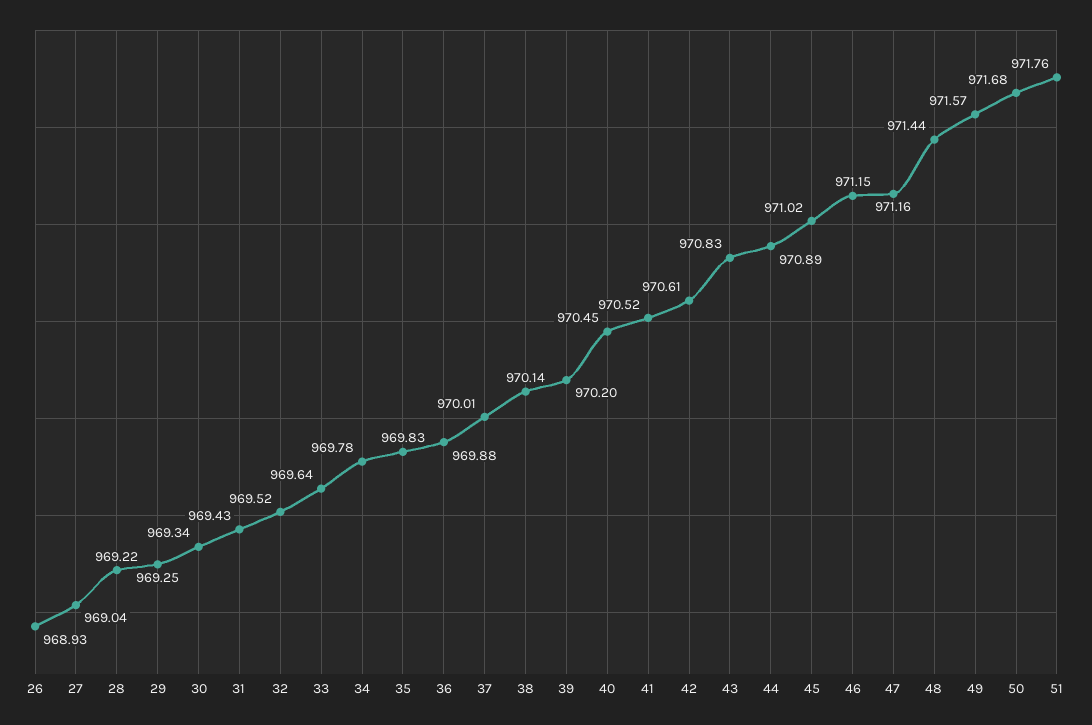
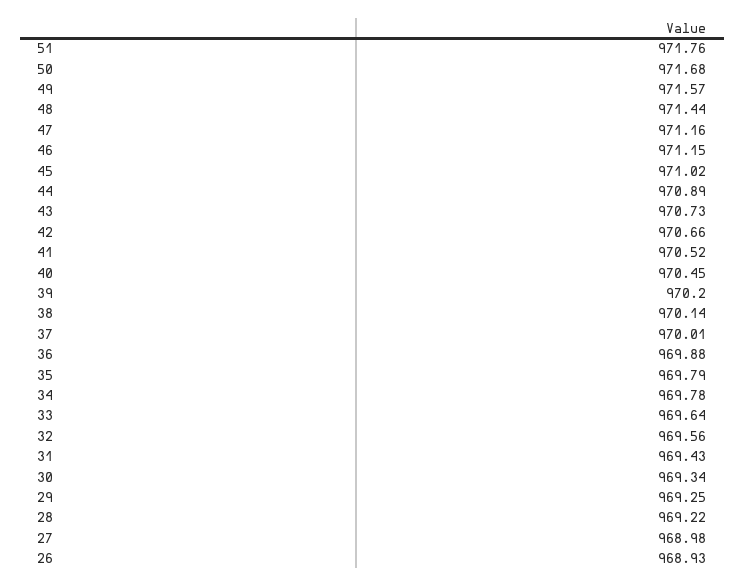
27: 969.04 -> 968.98
32: 969.52 -> 969.56
35: 969.83 -> 969.79
42: 970.61 -> 970.66
43: 970.83 -> 970.73

